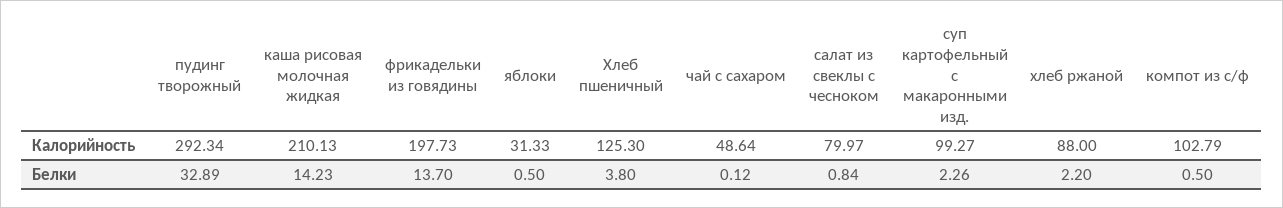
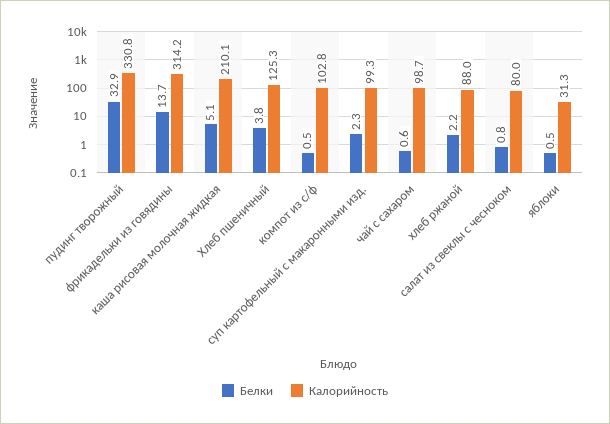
Калорийность, пудинг творожный: 292.34 -> 330.8
Калорийность, фрикадельки из говядины: 197.73 -> 314.2
Калорийность, чай с сахаром: 48.64 -> 98.7
Белки, каша рисовая молочная жидкая: 14.23 -> 5.1
Белки, чай с сахаром: 0.12 -> 0.6

